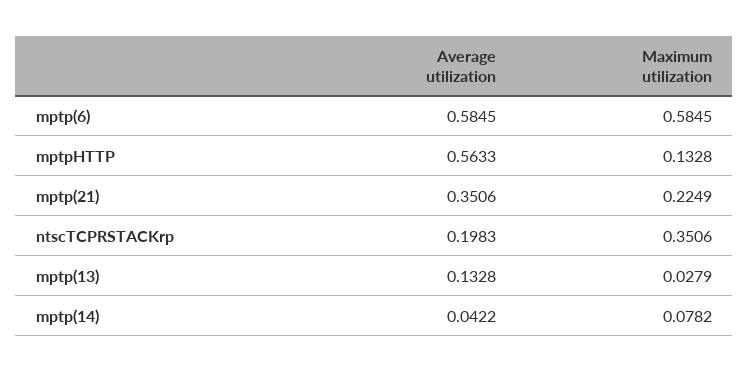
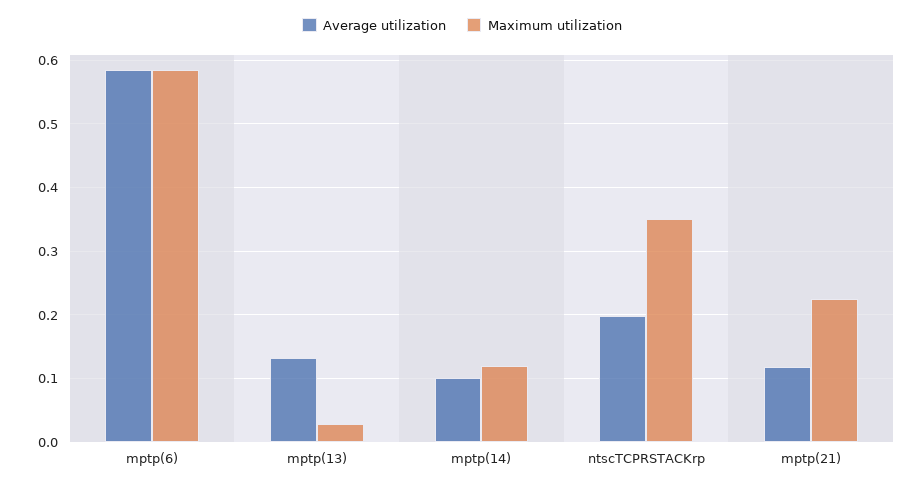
Average utilization, mptpHTTP: 0.5633 -> none
Maximum utilization, mptpHTTP: 0.1328 -> none
Average utilization, mptp(21): 0.3506 -> 0.12
Average utilization, mptp(14): 0.0422 -> 0.1
Maximum utilization, mptp(14): 0.0782 -> 0.12

